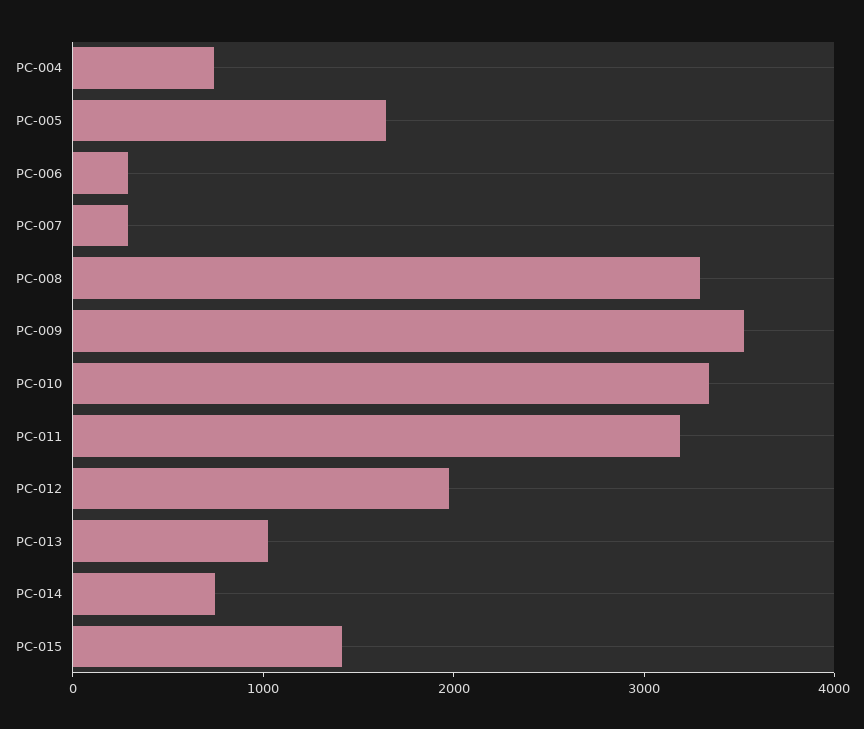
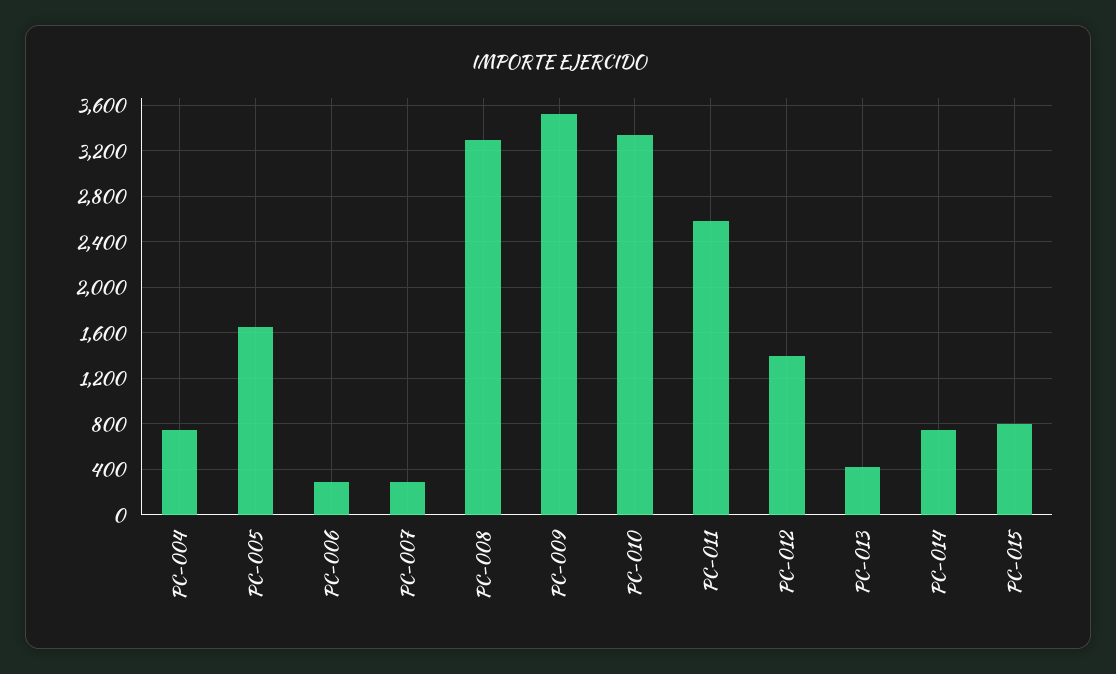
PC-011: 3200 -> 2600
PC-012: 2000 -> 1400
PC-013: 1000 -> 400
PC-015: 1400 -> 800

